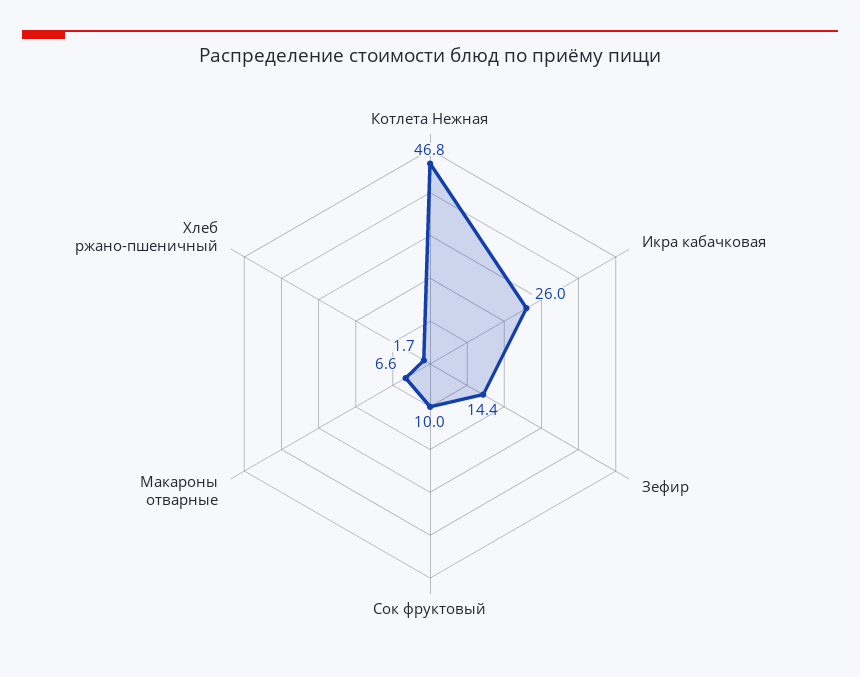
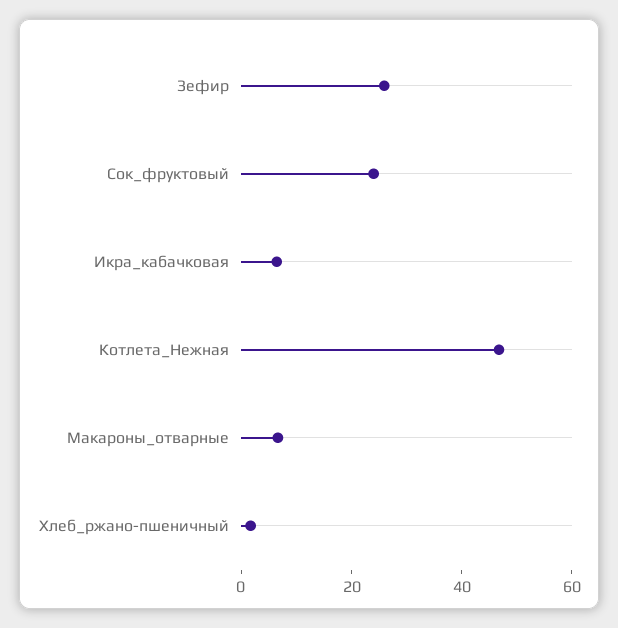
Икра кабачковая: 26 -> 5
Зефир: 14.4 -> 25
Сок фруктовый: 10 -> 25

